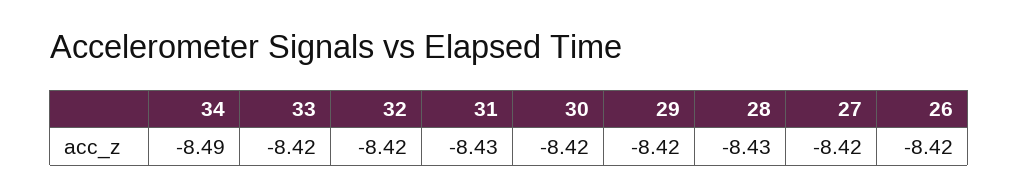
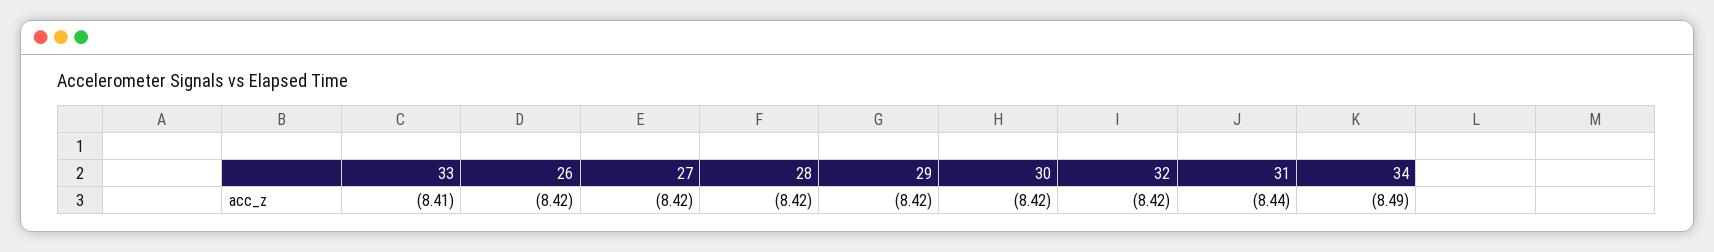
33: -8.42 -> -8.41
31: -8.43 -> -8.44
28: -8.43 -> -8.42

